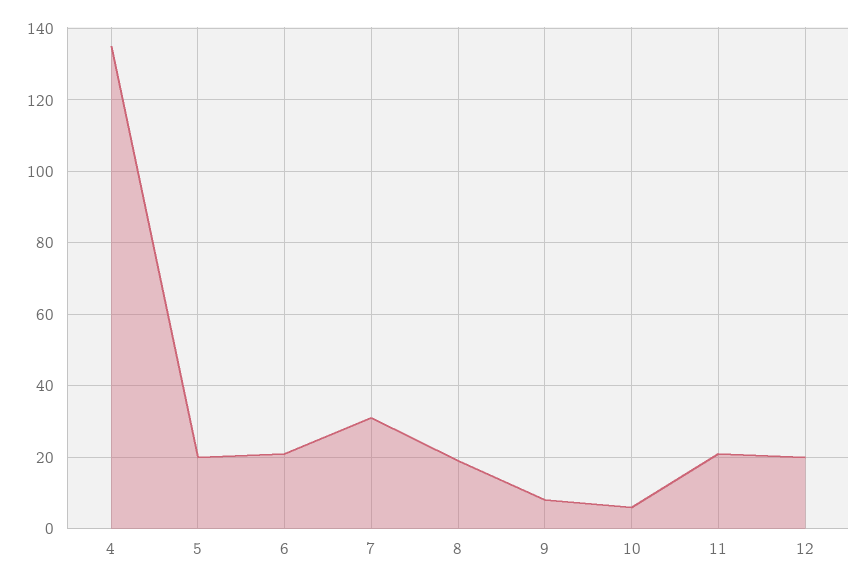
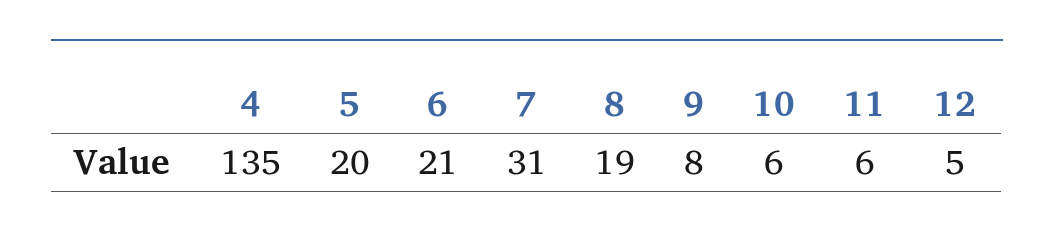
11: 20 -> 6
12: 20 -> 5

